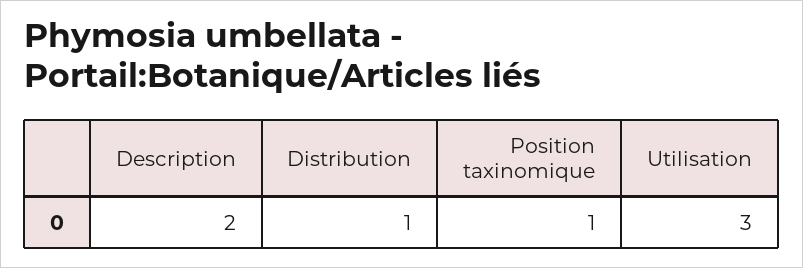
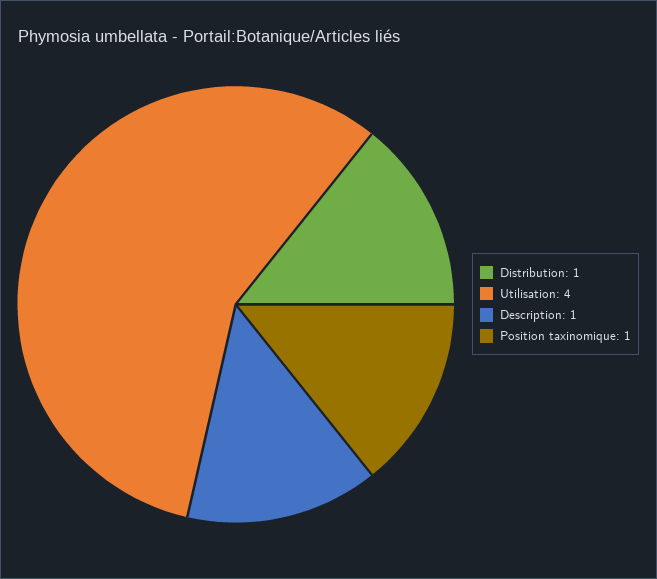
Description: 2 -> 1
Utilisation: 3 -> 4

